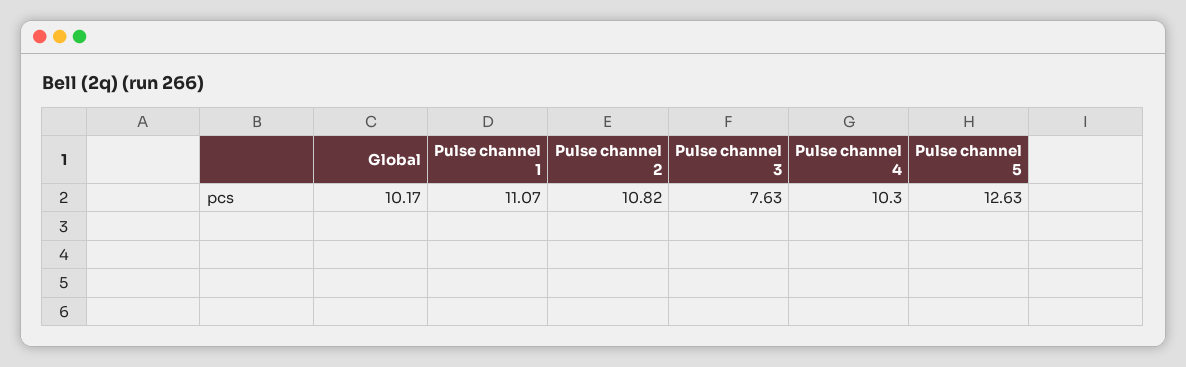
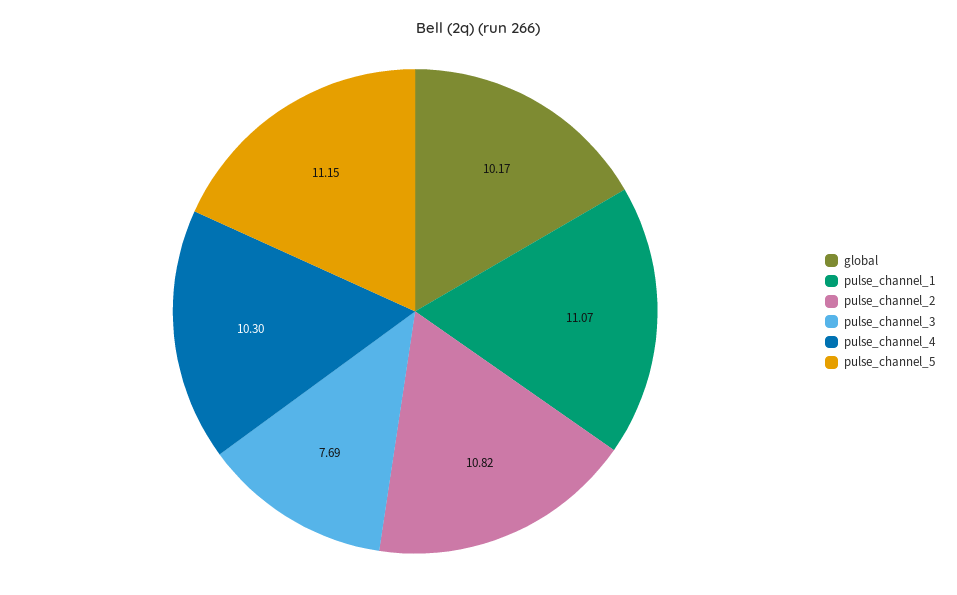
Pulse channel 3: 7.63 -> 7.69
Pulse channel 5: 12.63 -> 11.15

